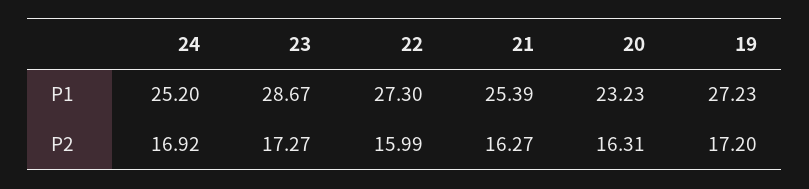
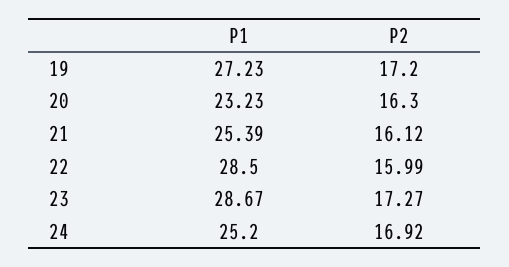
22, P1: 27.3 -> 28.5
21, P2: 16.27 -> 16.12
20, P2: 16.31 -> 16.3

